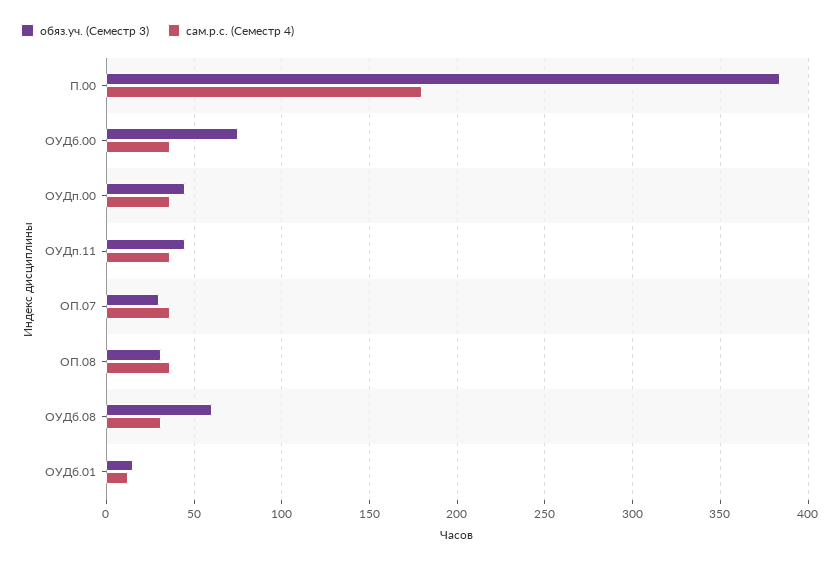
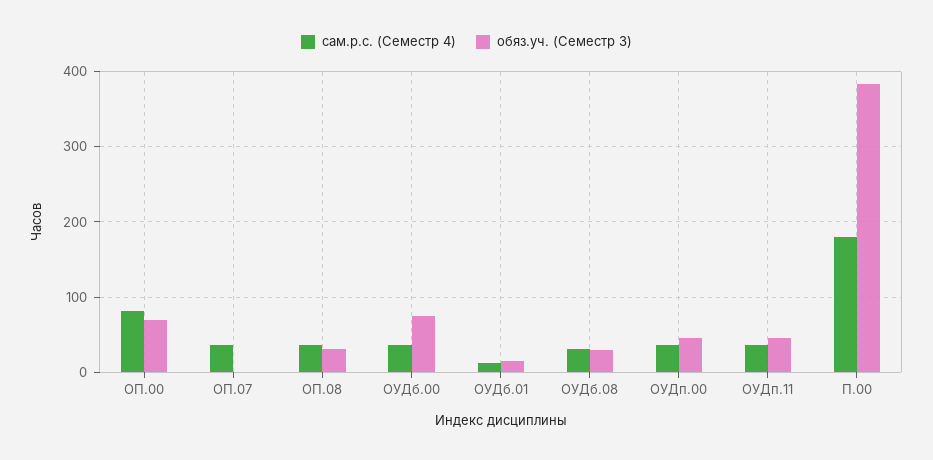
обяз.уч. (Семестр 3), ОП.07: 30 -> 0
обяз.уч. (Семестр 3), ОУДб.08: 60 -> 30
сам.р.с. (Семестр 4), ОП.00: none -> 80
обяз.уч. (Семестр 3), ОП.00: none -> 70

